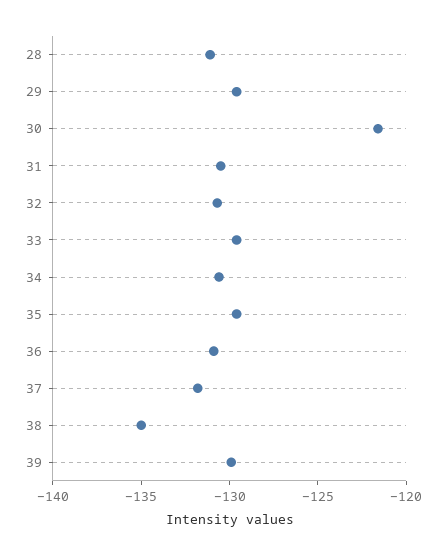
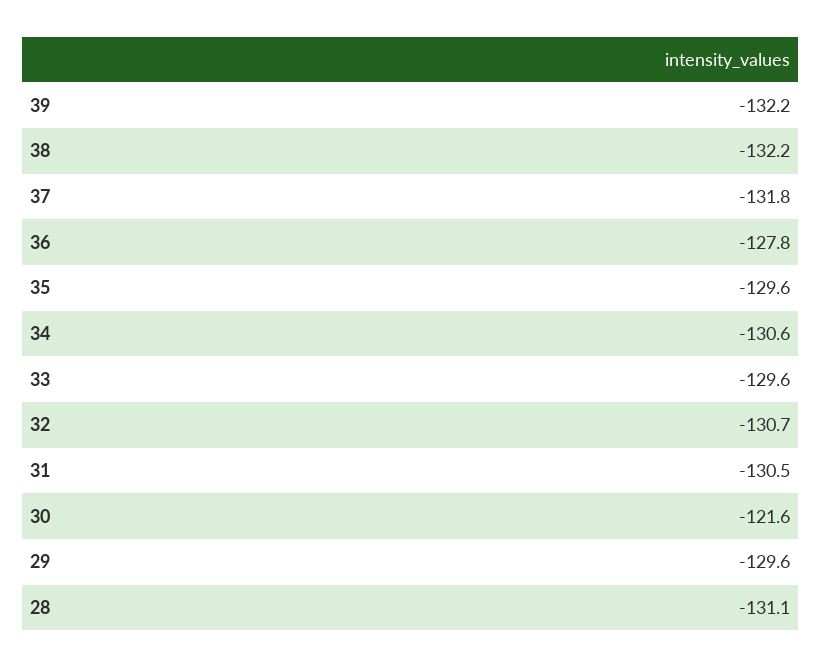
36: -131 -> -127.8
38: -135 -> -132.2
39: -130 -> -132.2

